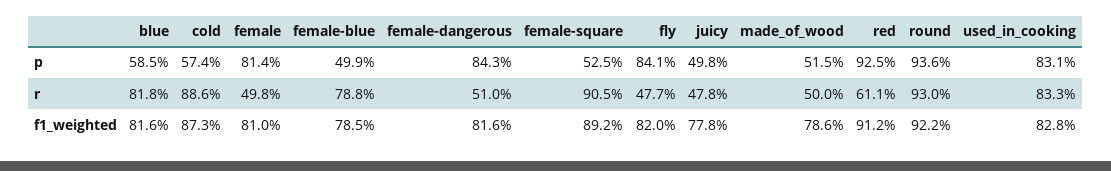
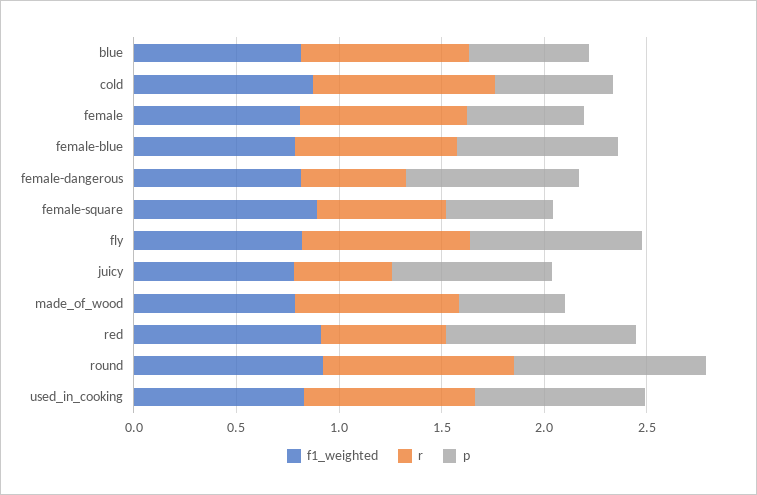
p, female: 0.814 -> 0.6
p, female-blue: 0.499 -> 0.8
p, juicy: 0.498 -> 0.8
r, female: 0.498 -> 0.8
r, female-square: 0.905 -> 0.6
r, fly: 0.477 -> 0.8
r, made_of_wood: 0.5 -> 0.8

